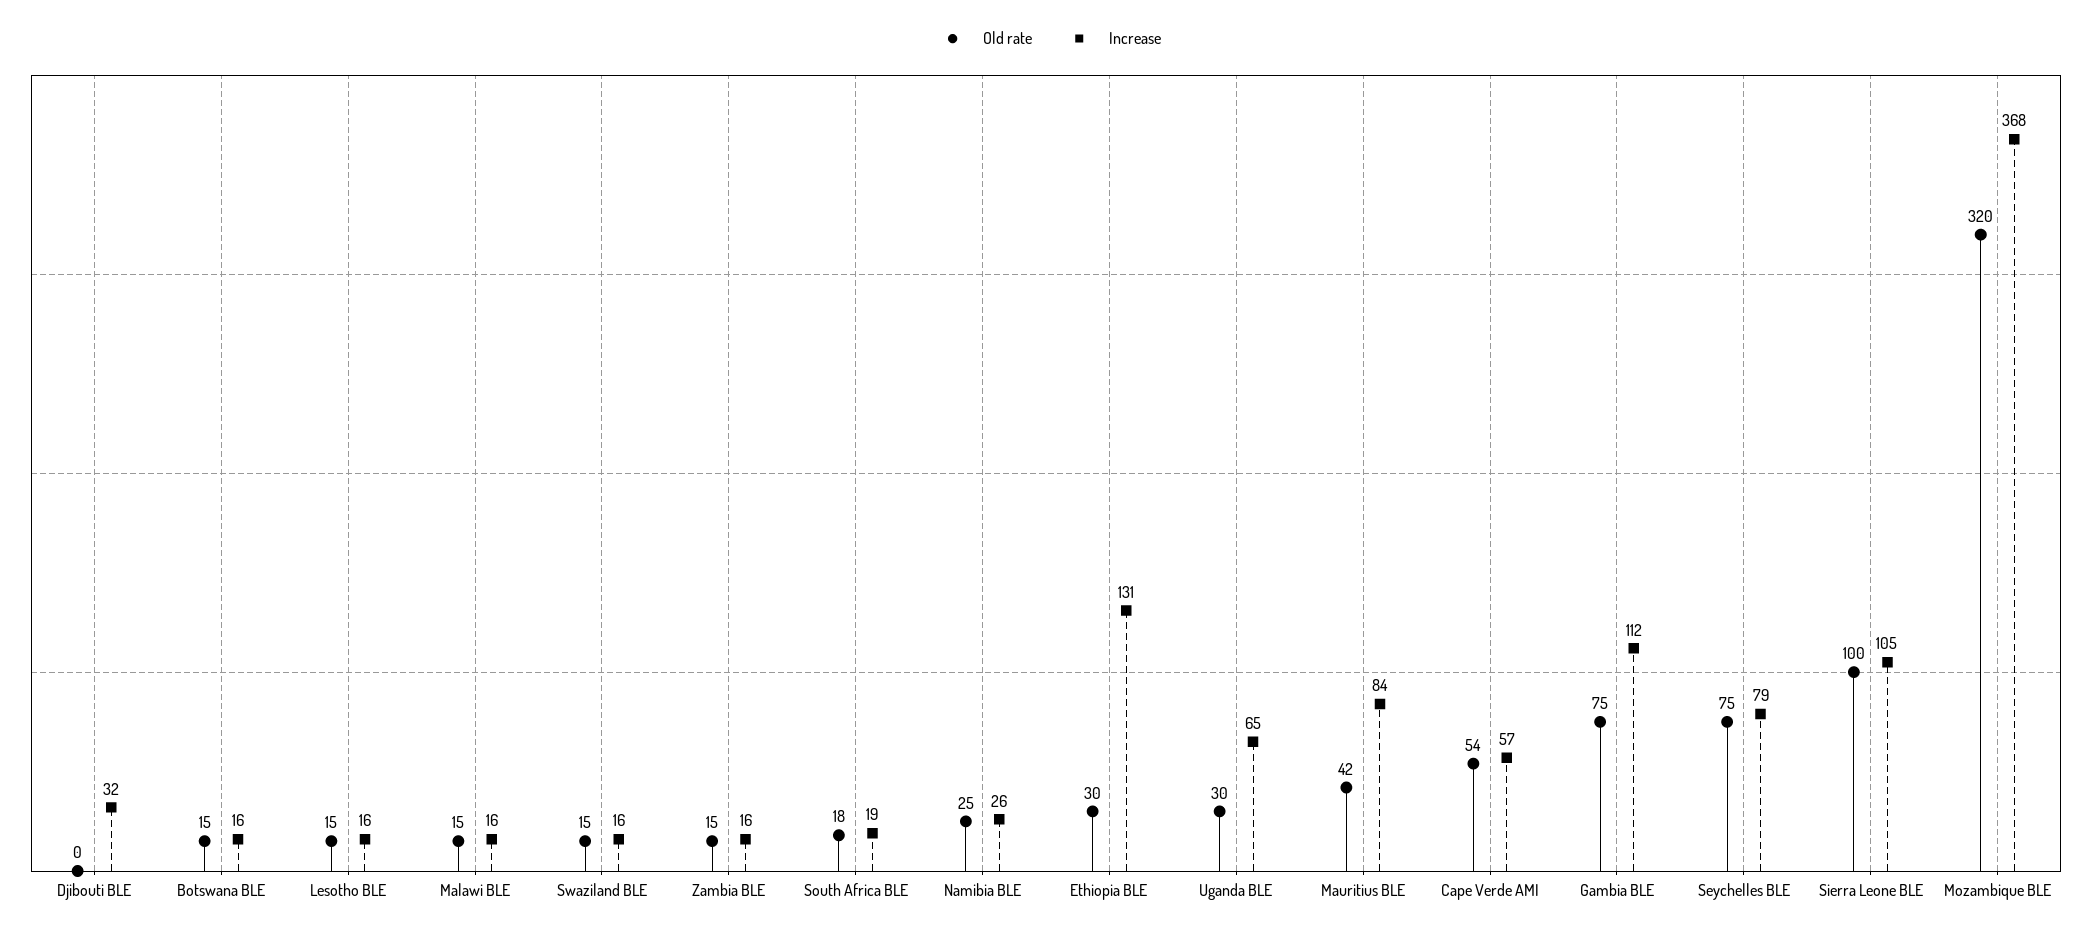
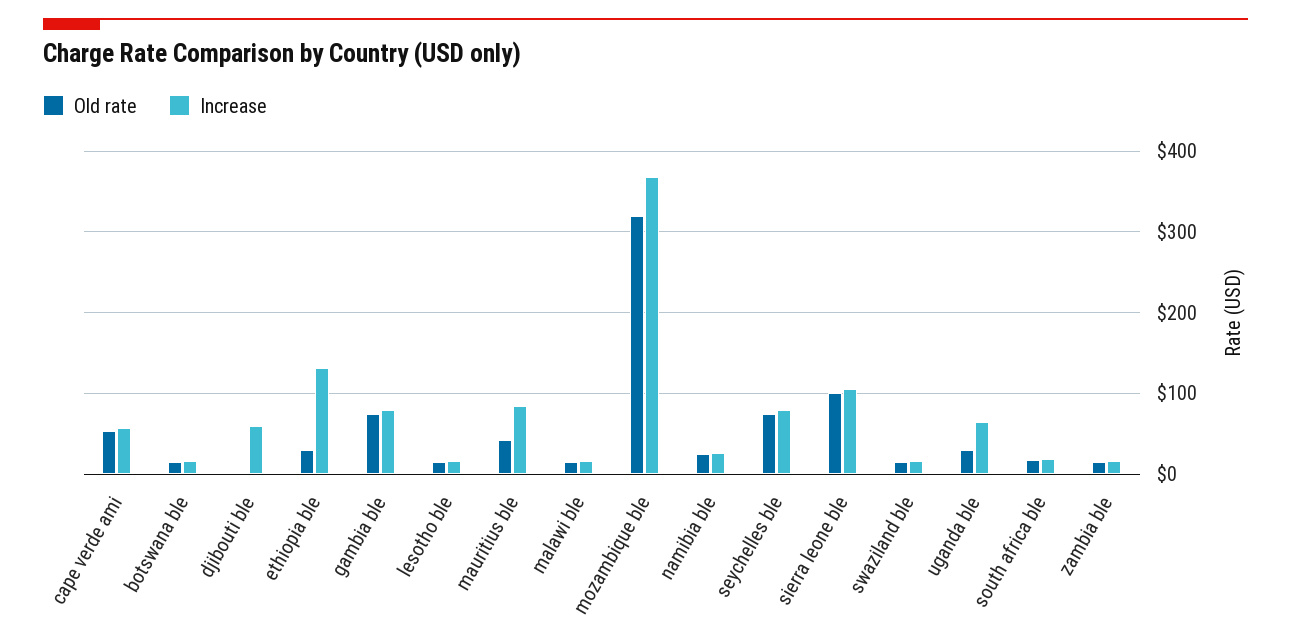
Increase, Djibouti BLE: 32 -> 60
Increase, Gambia BLE: 112 -> 80

